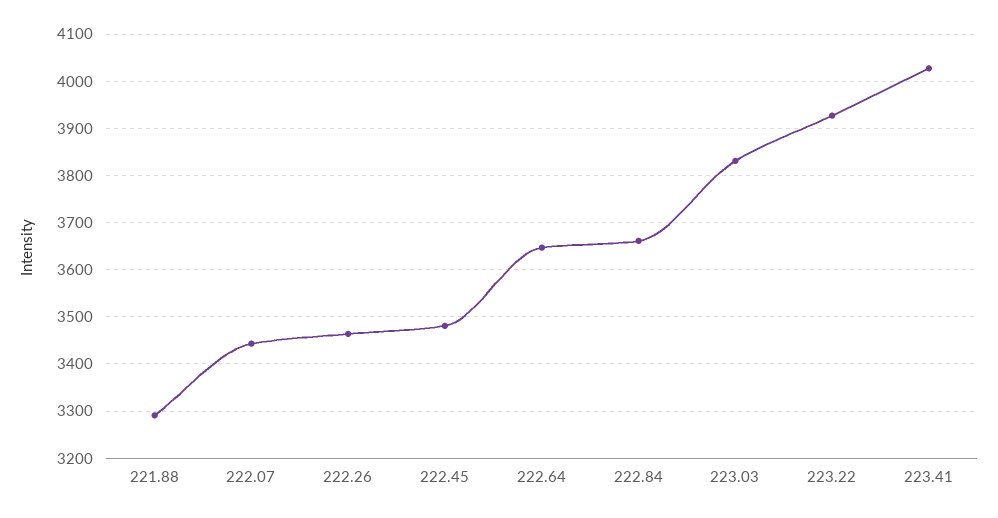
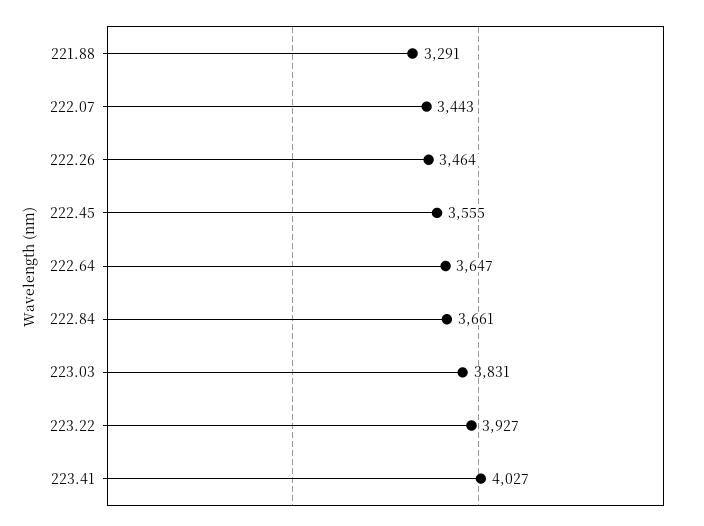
222.45: 3480 -> 3555

